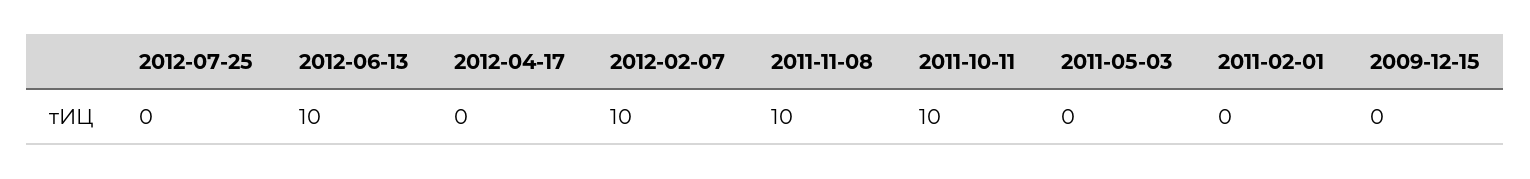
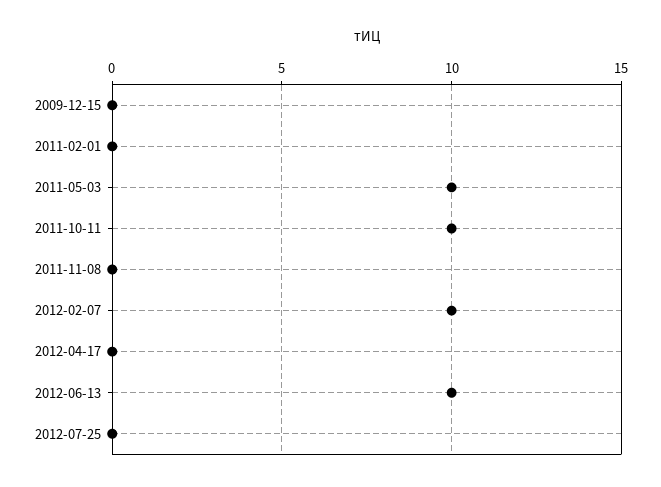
2011-11-08: 10 -> 0
2011-05-03: 0 -> 10

